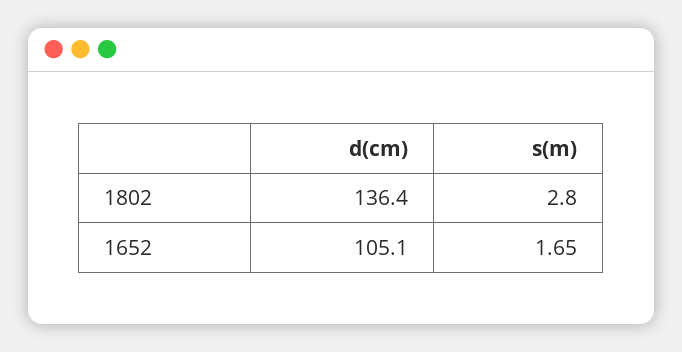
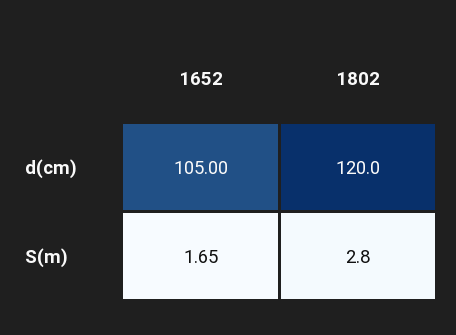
d(cm), 1802: 136.4 -> 120
d(cm), 1652: 105.1 -> 105

